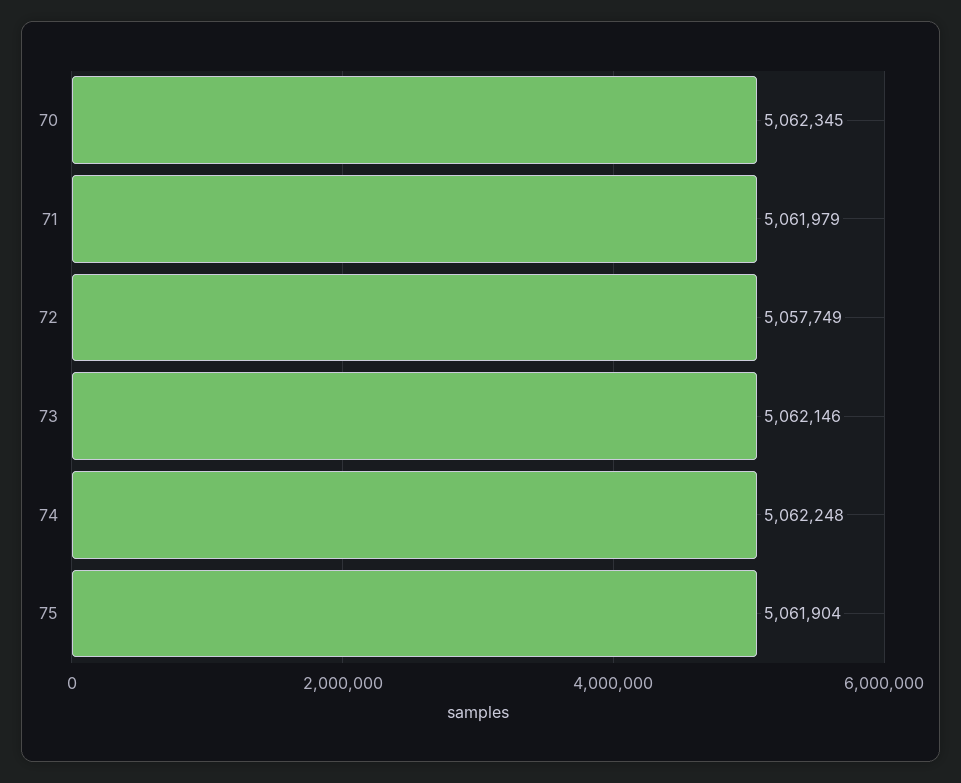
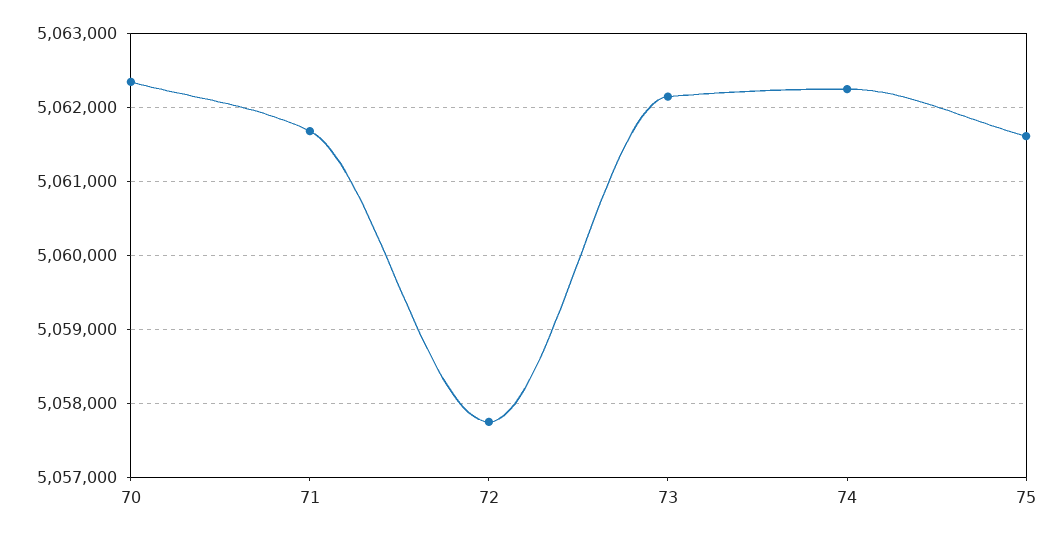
71: 5061979 -> 5061700
75: 5061904 -> 5061600

